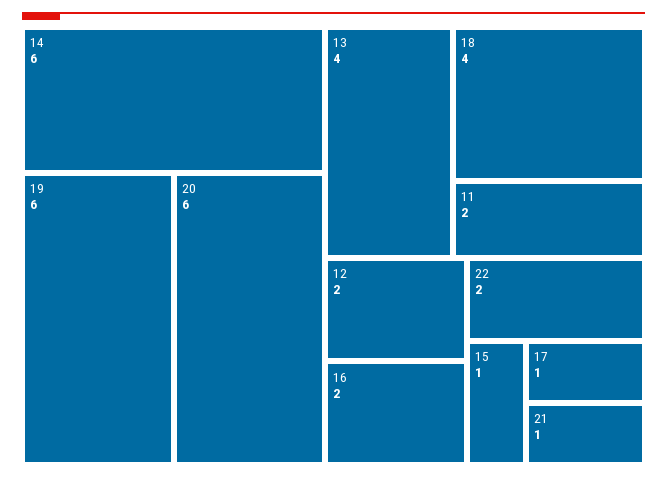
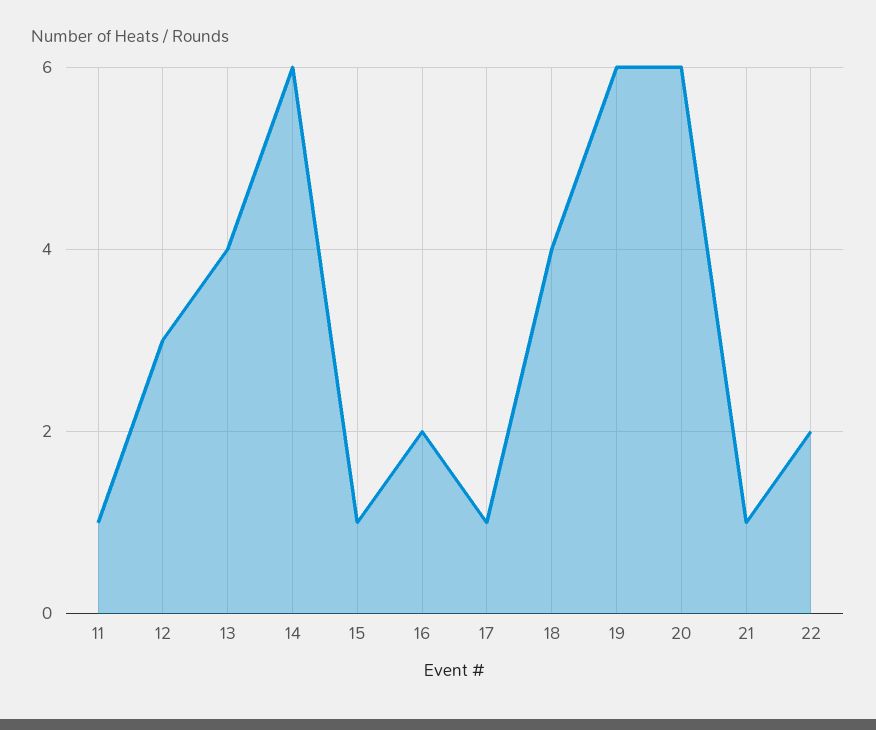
11: 2 -> 1
12: 2 -> 3

